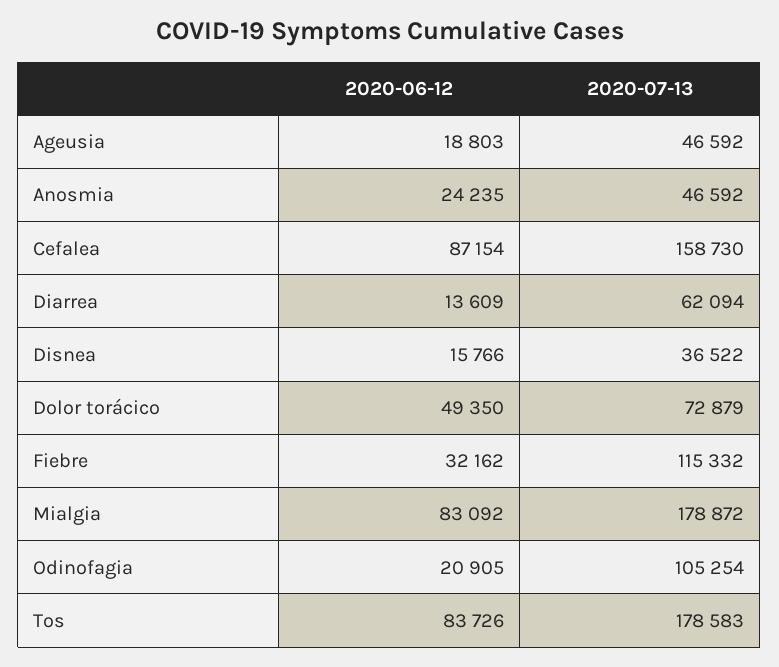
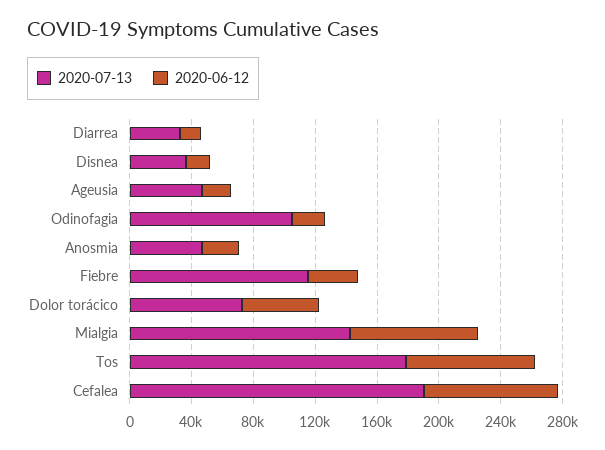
2020-07-13, Cefalea: 158730 -> 190000
2020-07-13, Diarrea: 62094 -> 30000
2020-07-13, Mialgia: 178872 -> 140000

